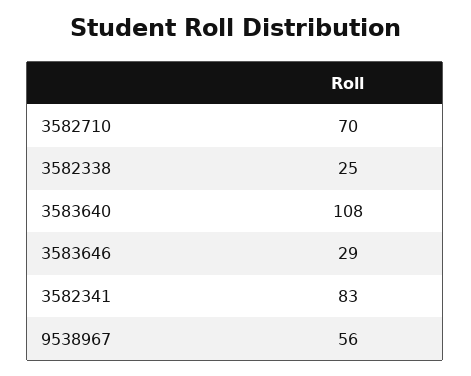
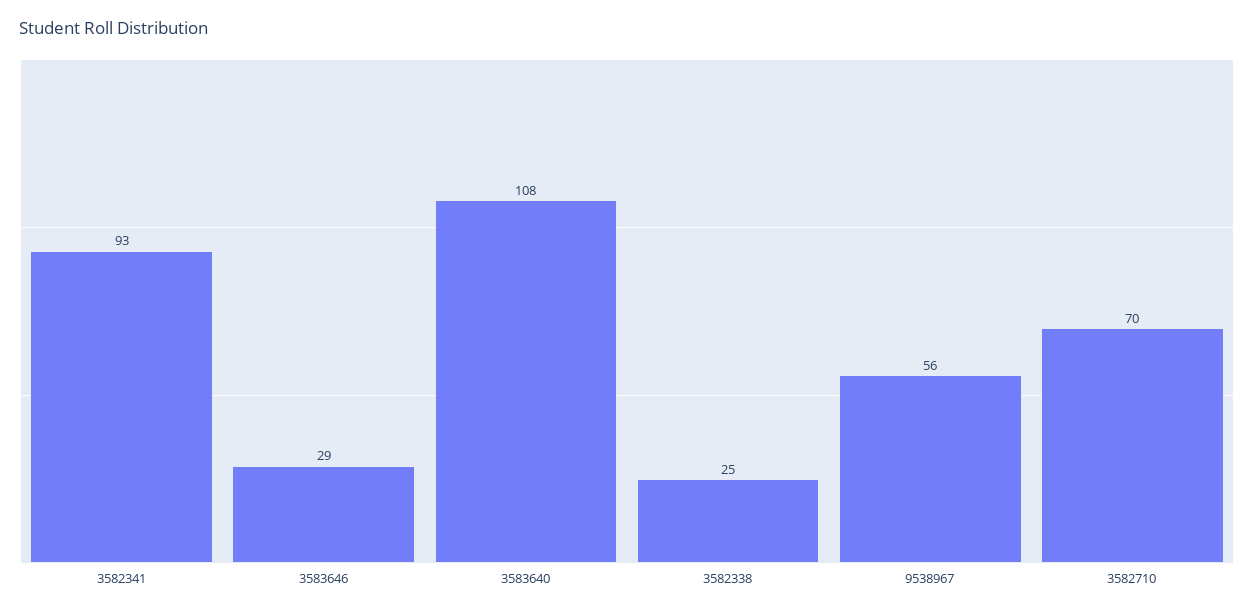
3582341: 83 -> 93

